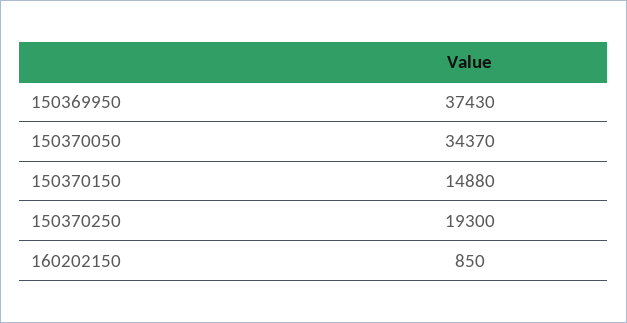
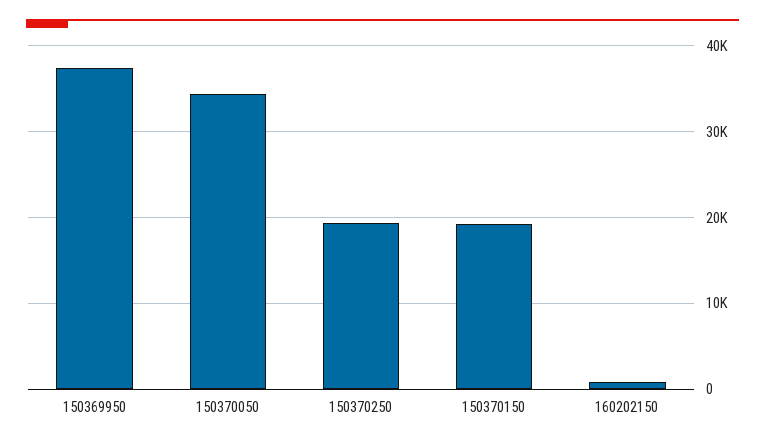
150370150: 14880 -> 19000

